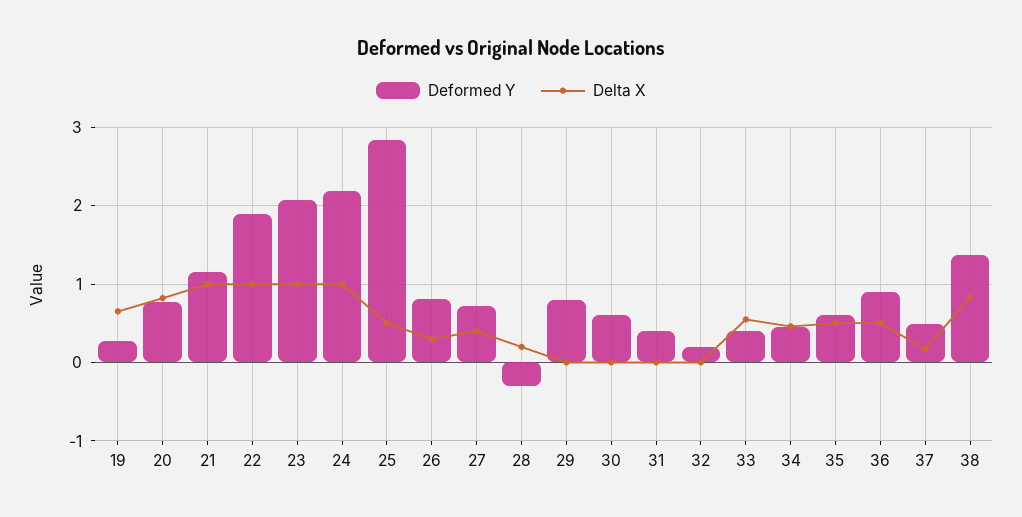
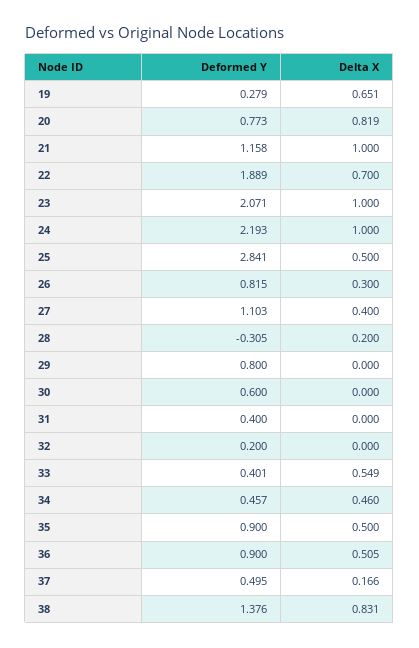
Delta X, 22: 1 -> 0.7
Deformed Y, 27: 0.7 -> 1.103
Deformed Y, 35: 0.6 -> 0.9

